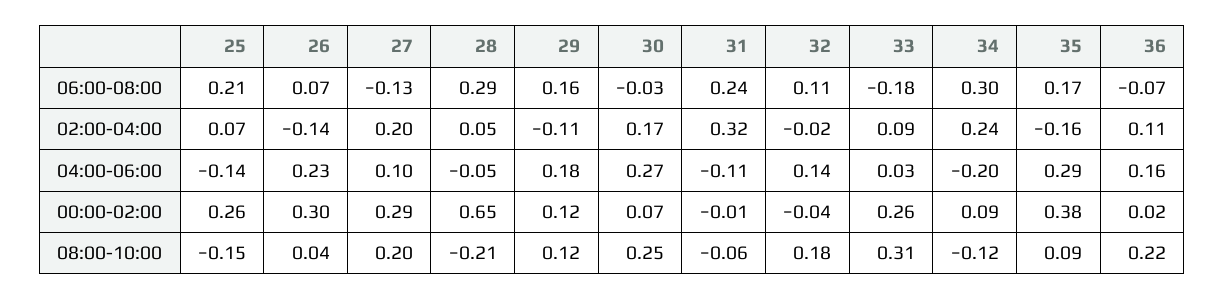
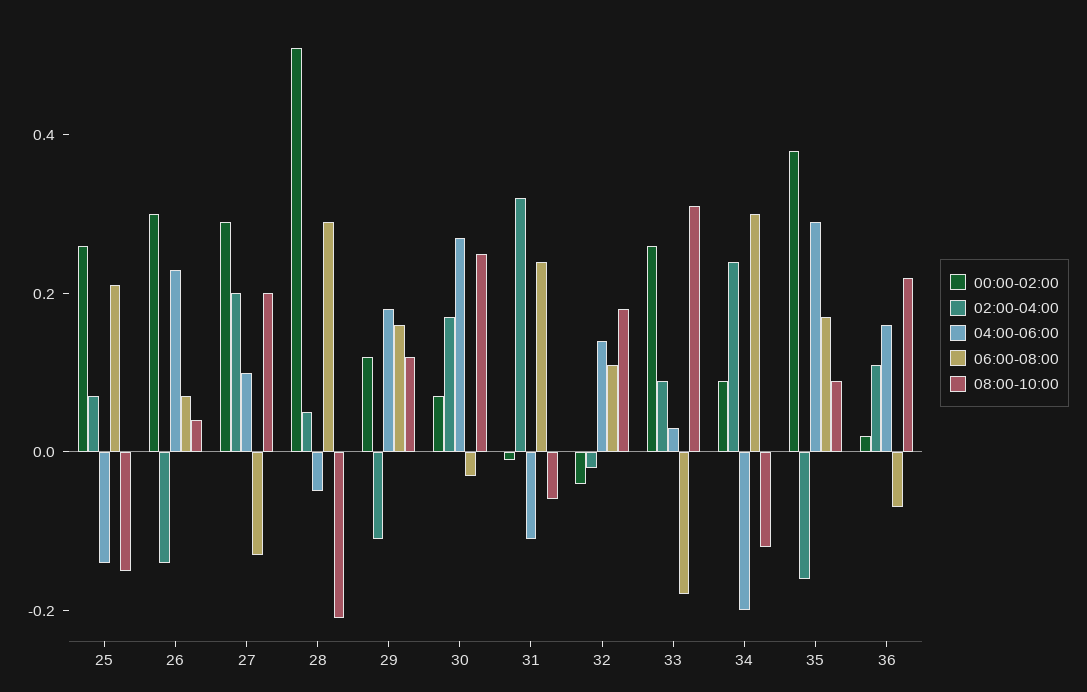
00:00-02:00, 28: 0.65 -> 0.5

